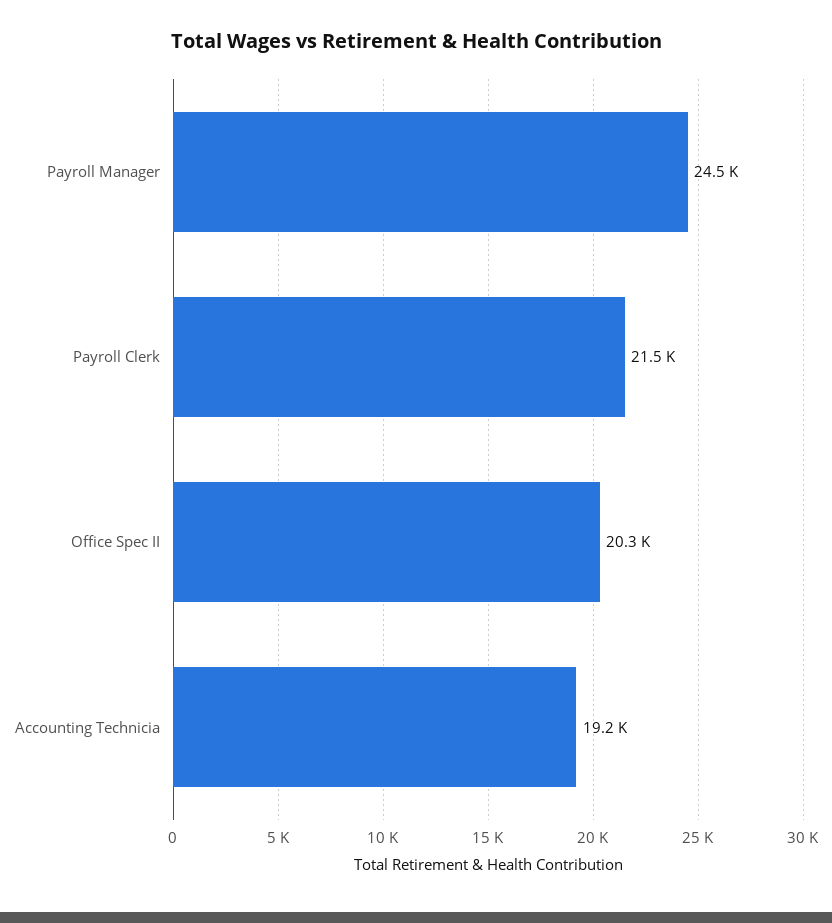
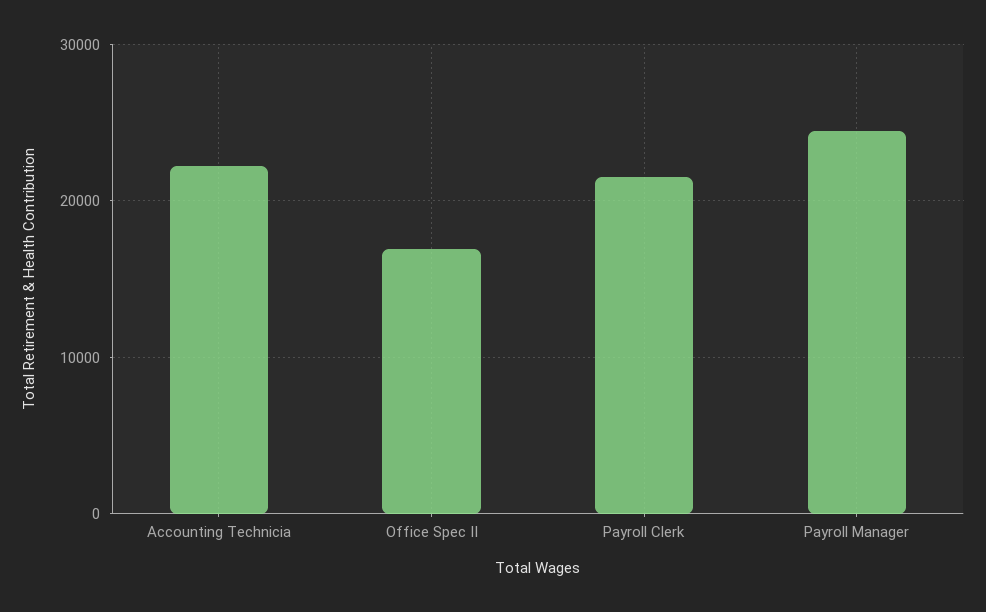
Office Spec II: 20300 -> 17000
Accounting Technicia: 19200 -> 22000

